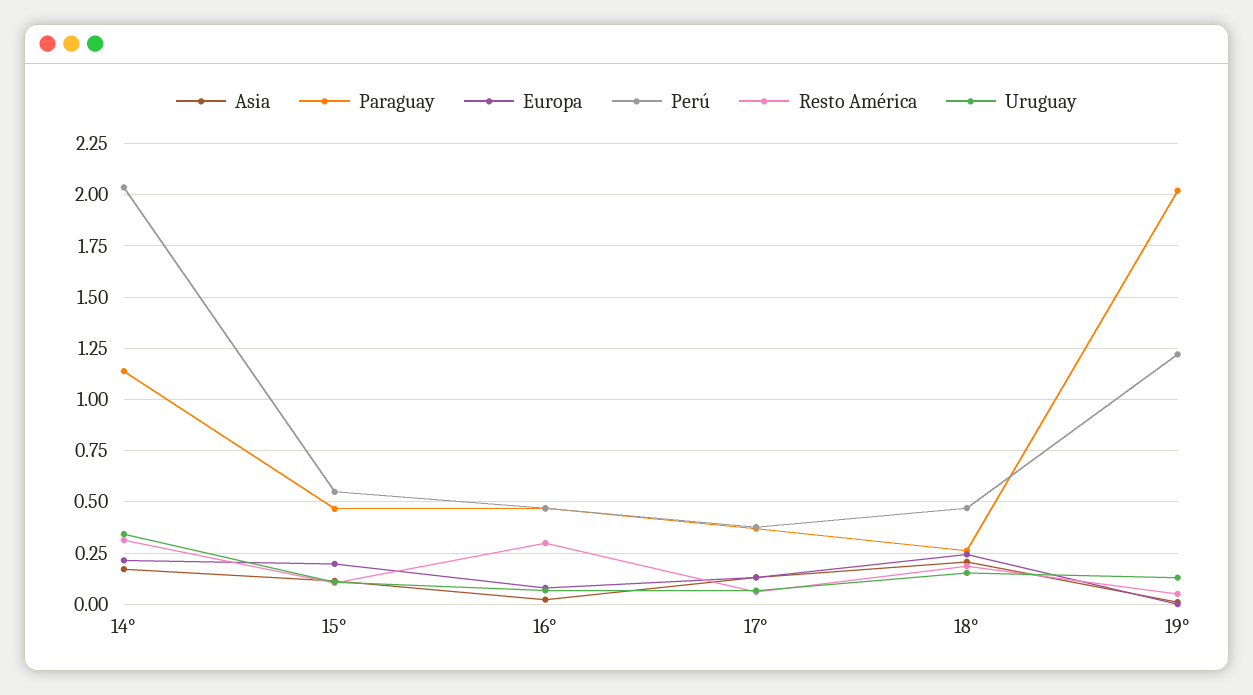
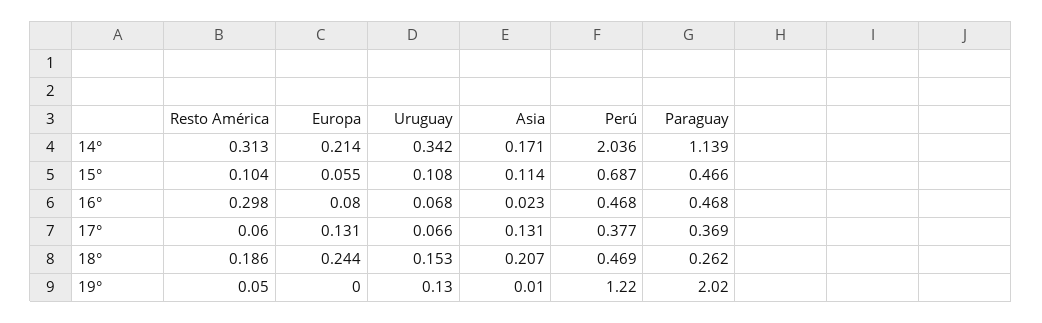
Europa, 15°: 0.2 -> 0.055
Perú, 15°: 0.55 -> 0.687

